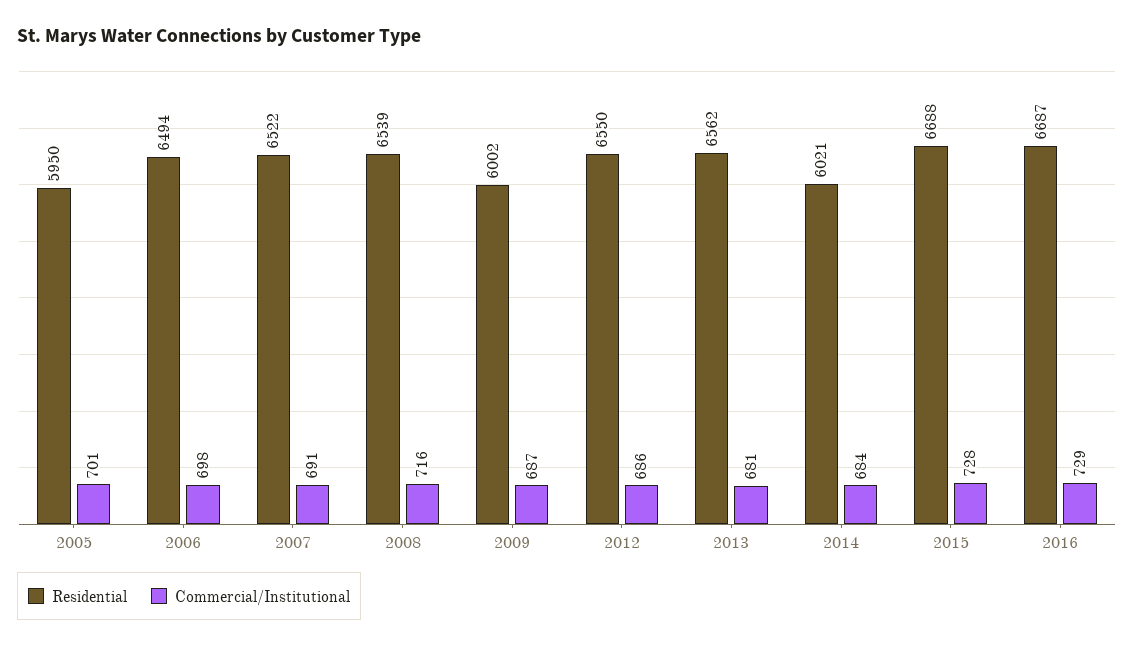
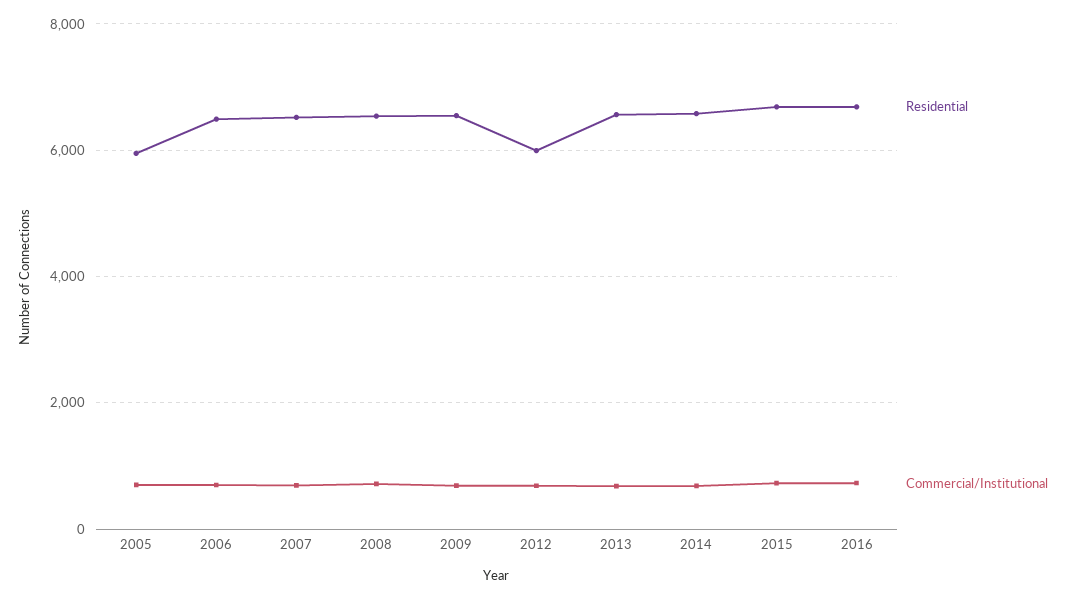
Residential, 2009: 6002 -> 6600
Residential, 2012: 6550 -> 6000
Residential, 2014: 6021 -> 6600

